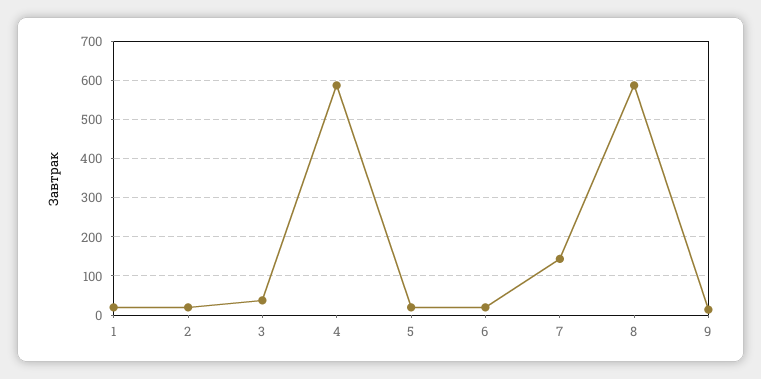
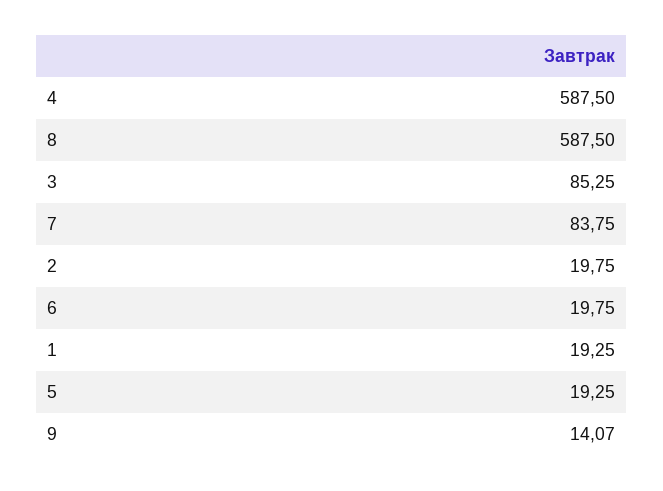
3: 40 -> 85.25
7: 140 -> 83.75

